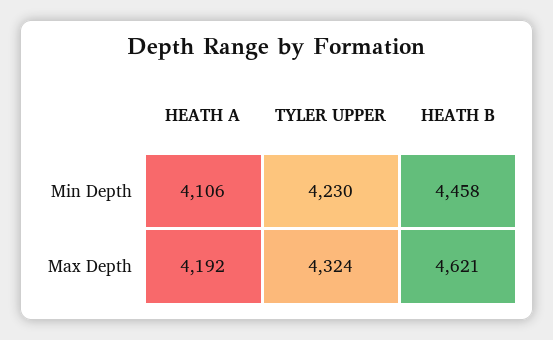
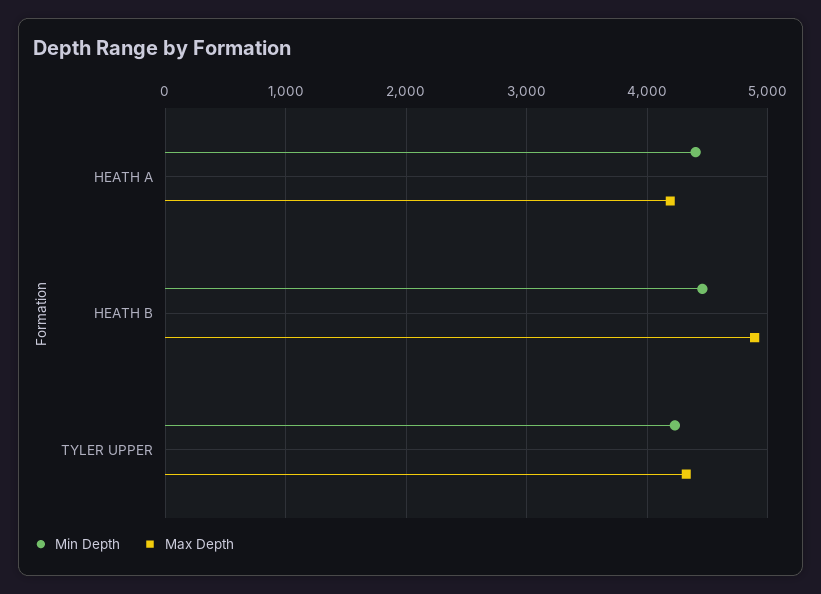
Min Depth, HEATH A: 4106 -> 4400
Max Depth, HEATH B: 4621 -> 4900

